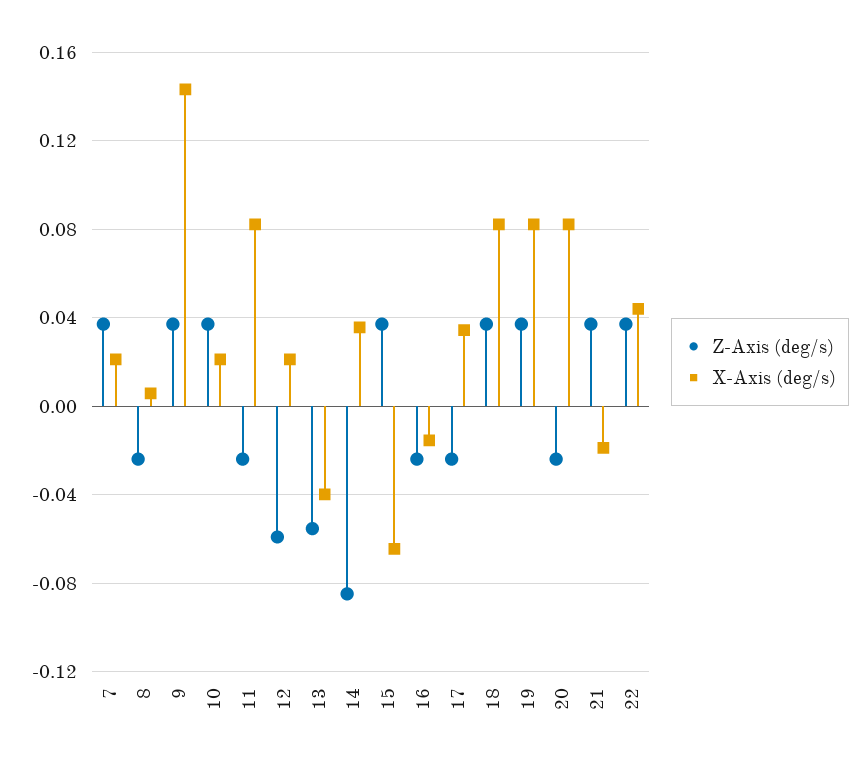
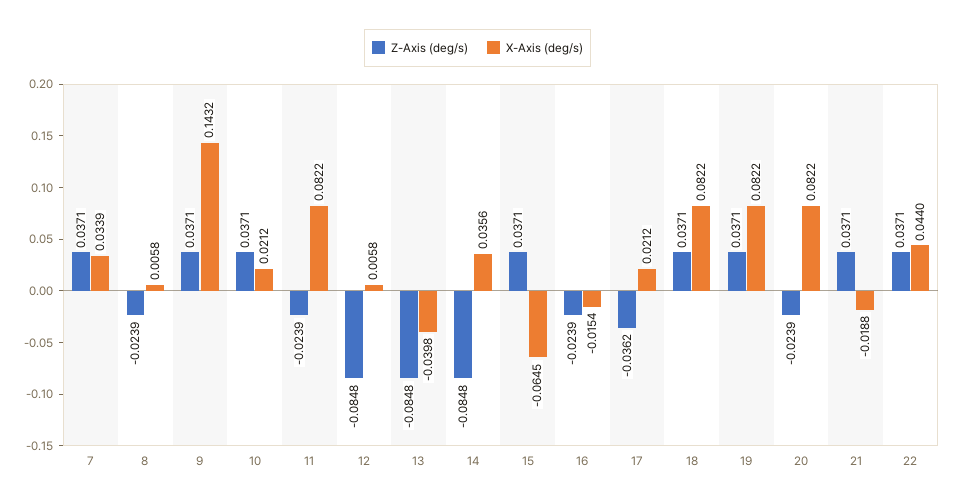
X-Axis (deg/s), 7: 0.02 -> 0.0339
Z-Axis (deg/s), 12: -0.06 -> -0.0848
X-Axis (deg/s), 12: 0.02 -> 0.0058
Z-Axis (deg/s), 13: -0.055 -> -0.0848
Z-Axis (deg/s), 17: -0.025 -> -0.0362
X-Axis (deg/s), 17: 0.035 -> 0.0212

